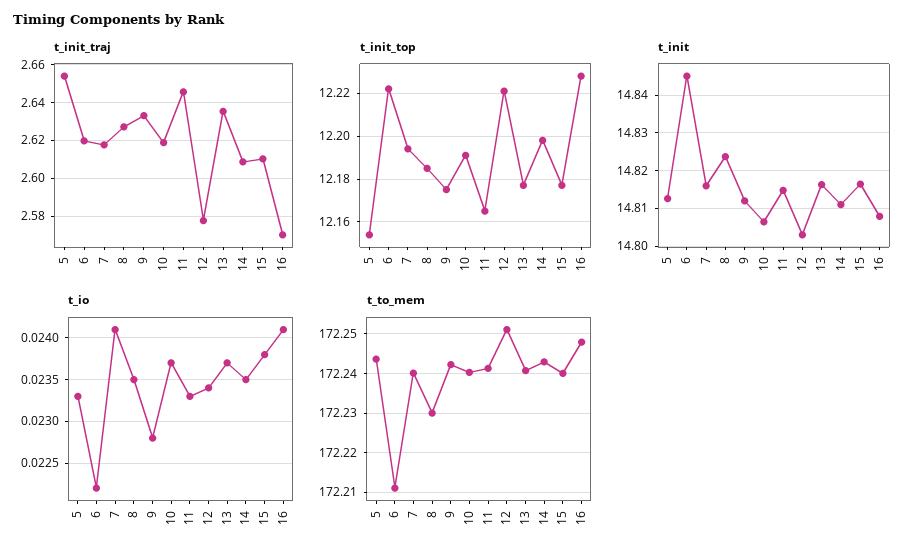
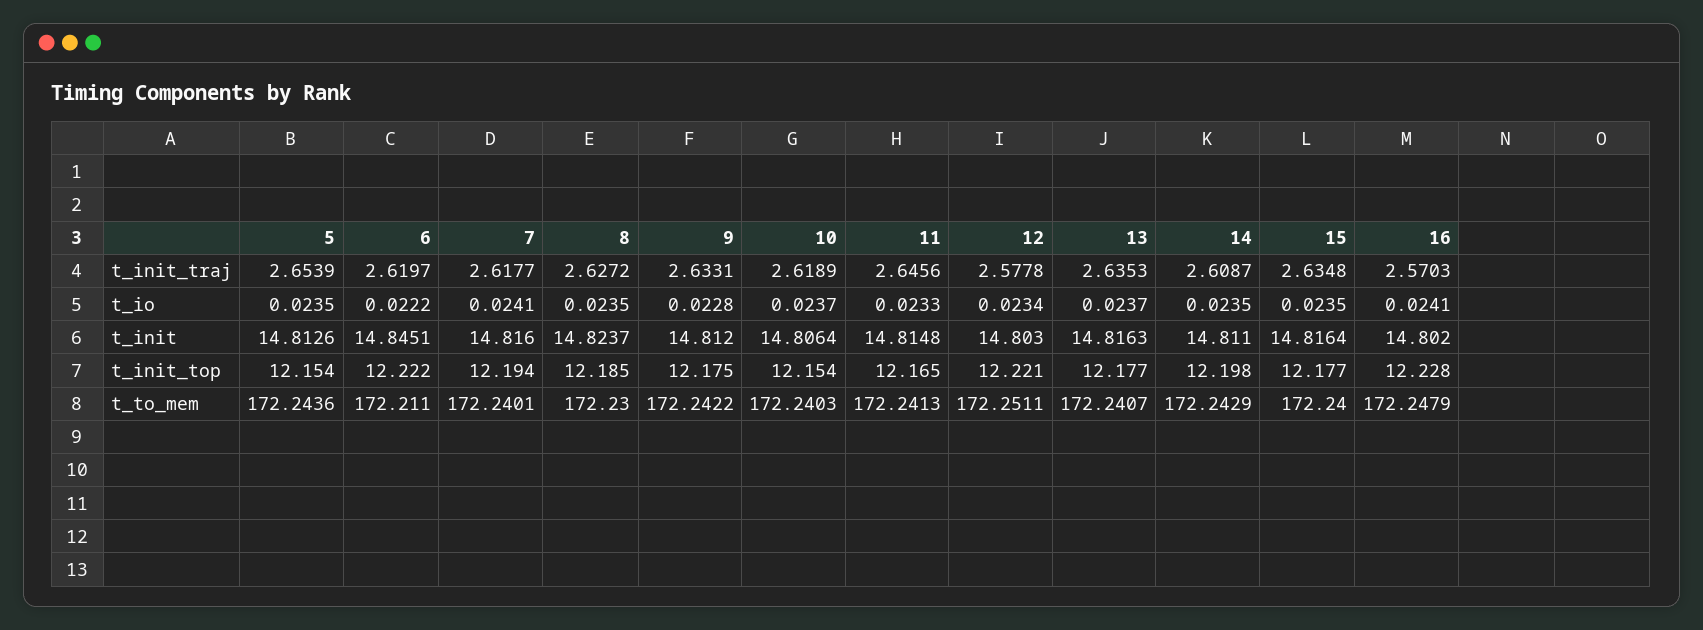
t_init_traj, 15: 2.61 -> 2.6348
t_init_top, 10: 12.19 -> 12.154
t_init, 16: 14.808 -> 14.802
t_io, 5: 0.0233 -> 0.0235
t_io, 15: 0.0238 -> 0.0235

